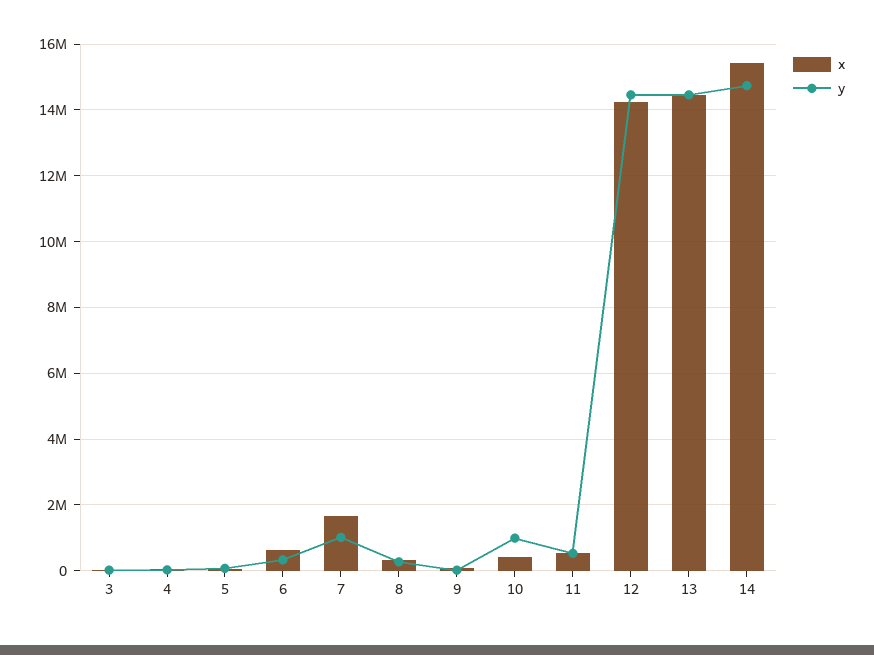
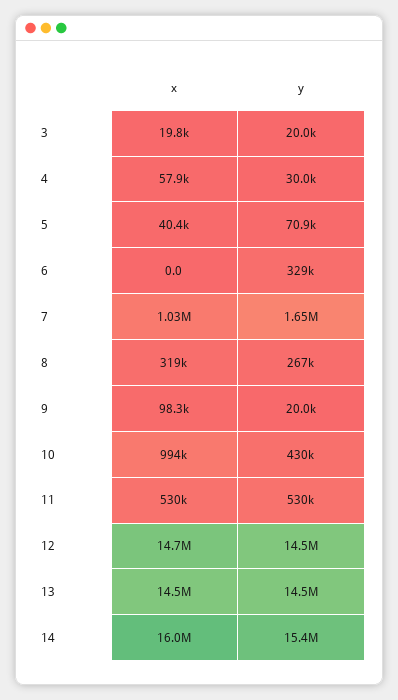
x, 6: 600000 -> 0
x, 7: 1600000 -> 1030000
y, 7: 1000000 -> 1650000
x, 10: 400000 -> 994000
y, 10: 1000000 -> 430000
x, 12: 14200000 -> 14700000
x, 14: 15400000 -> 16000000
y, 14: 14800000 -> 15400000

